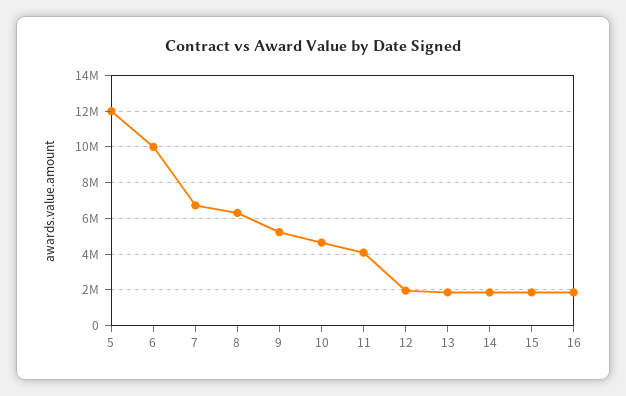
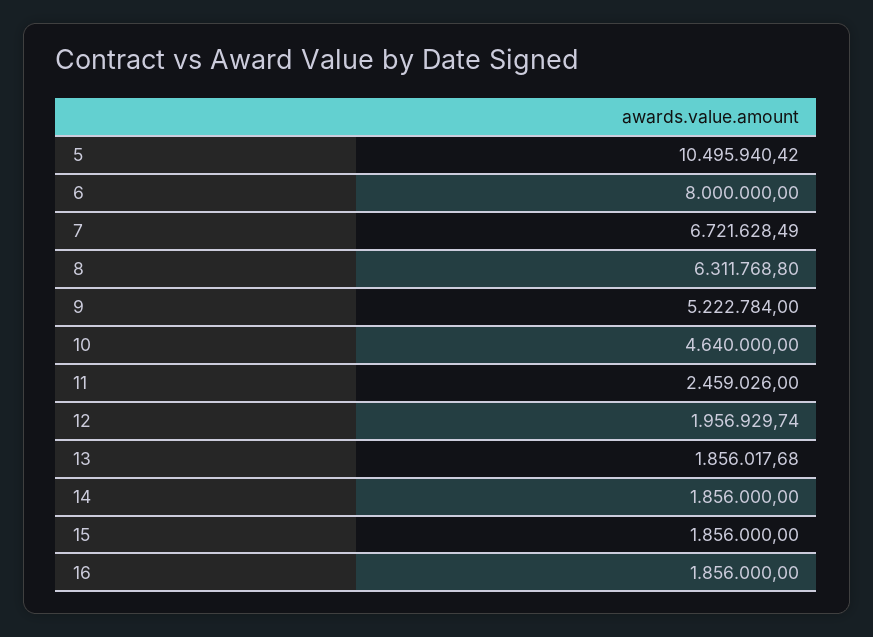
5: 12000000 -> 10495940.42
6: 10000000 -> 8000000
11: 4000000 -> 2459026

